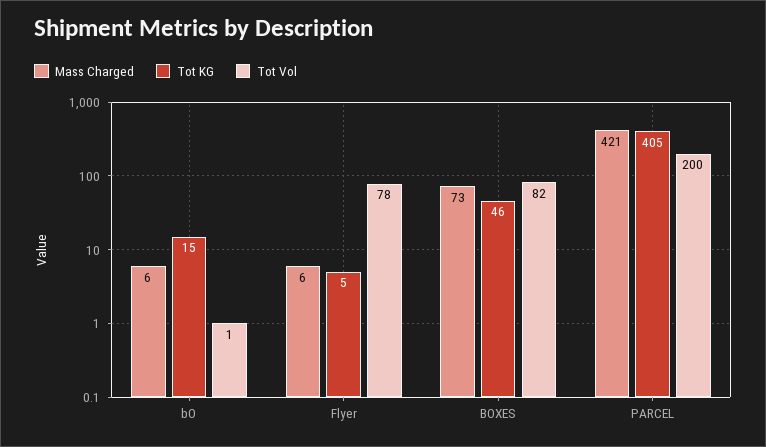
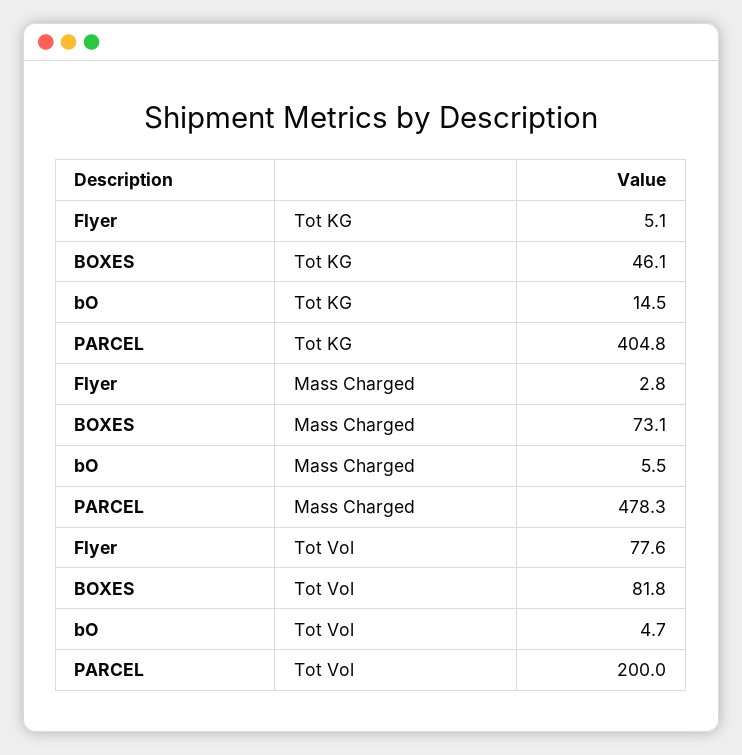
Tot Vol, bO: 1 -> 4.7
Mass Charged, Flyer: 6 -> 2.8
Mass Charged, PARCEL: 421 -> 478.3

